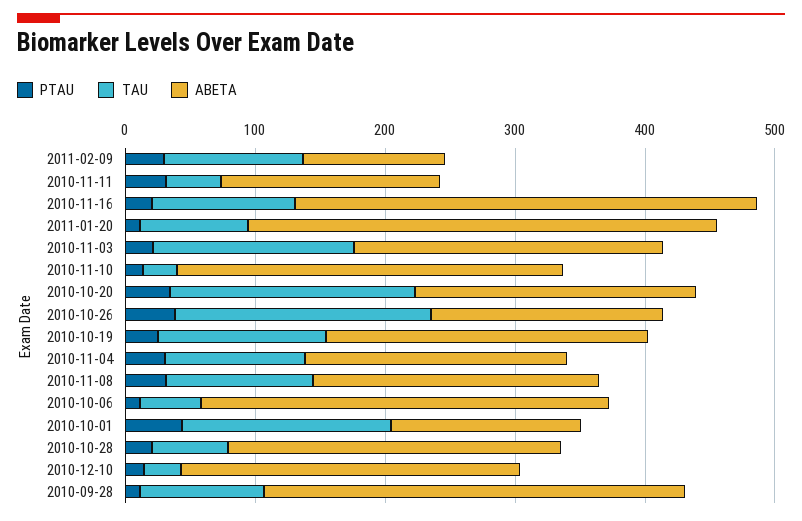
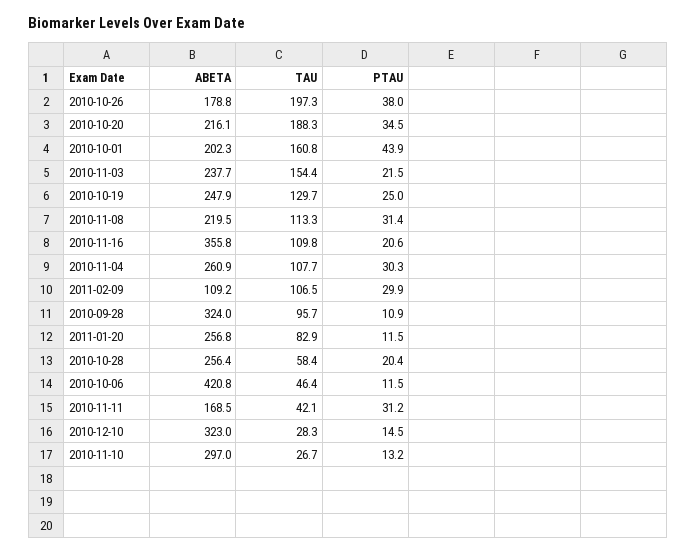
ABETA, 2011-01-20: 360 -> 256.8
ABETA, 2010-11-04: 200 -> 260.9
ABETA, 2010-10-06: 320 -> 420.8
ABETA, 2010-10-01: 140 -> 202.3
ABETA, 2010-12-10: 260 -> 323

